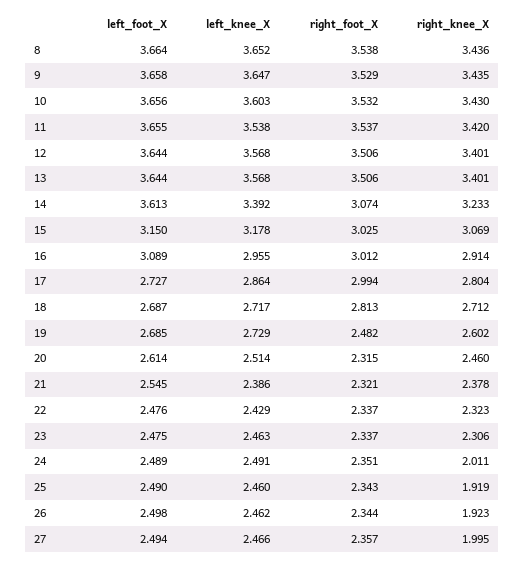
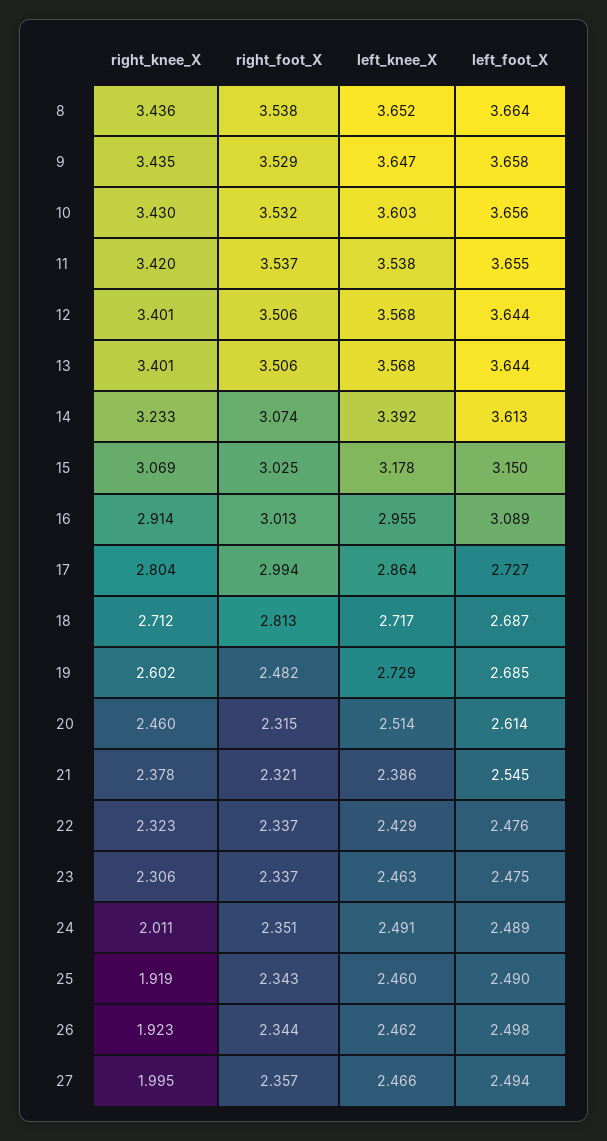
right_foot_X, 16: 3.012 -> 3.013

